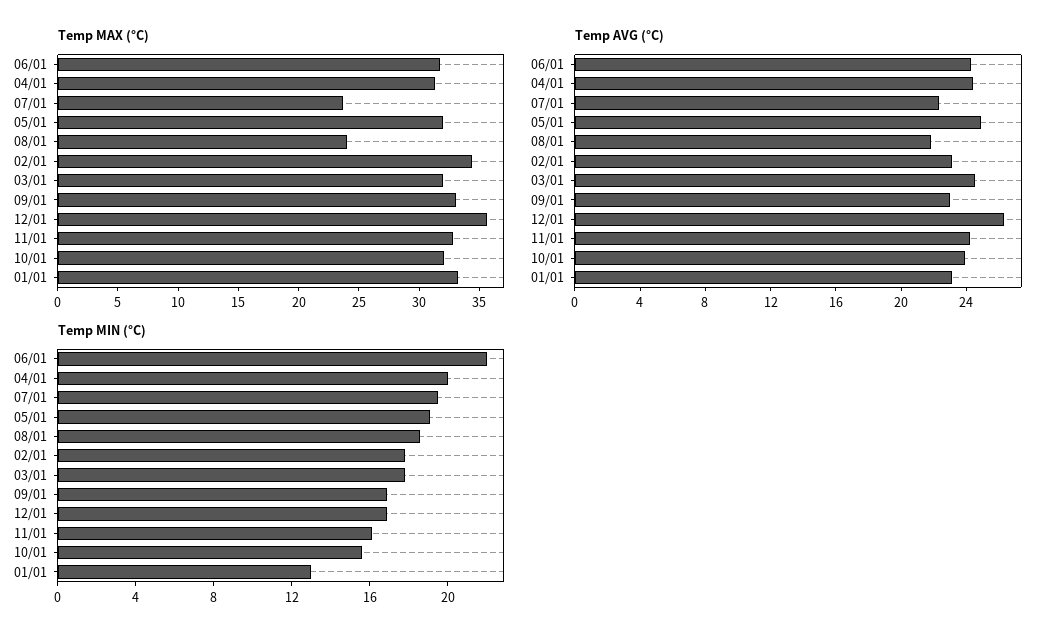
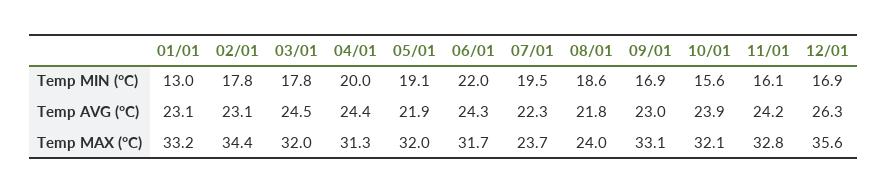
Temp AVG (°C), 05/01: 25 -> 21.9

